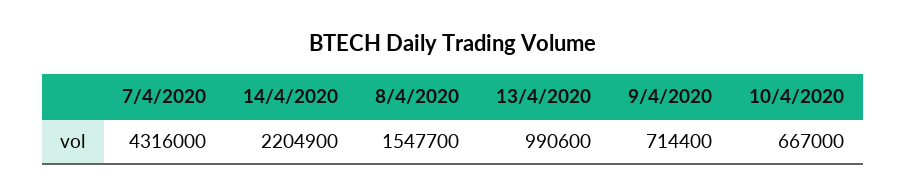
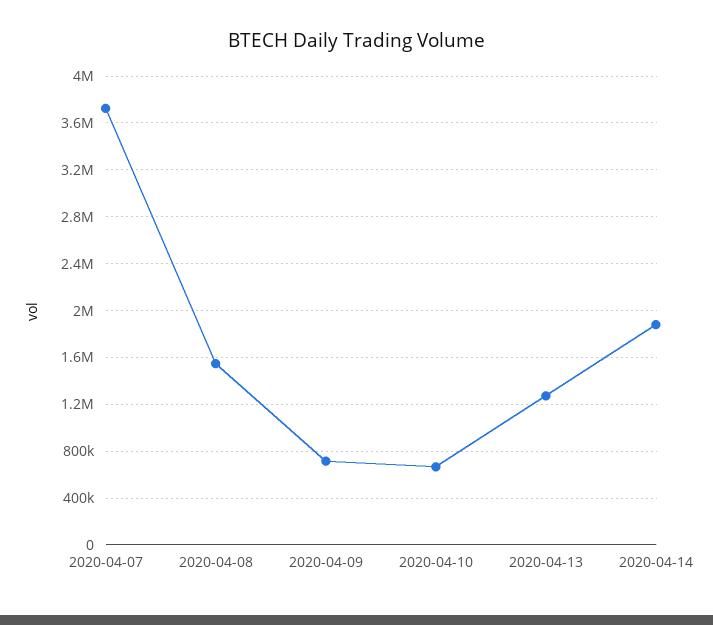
7/4/2020: 4316000 -> 3700000
14/4/2020: 2204900 -> 1900000
13/4/2020: 990600 -> 1300000

